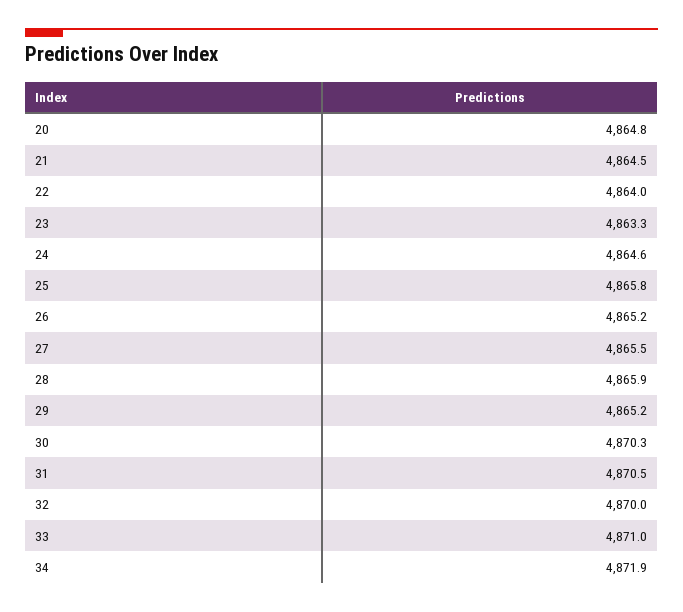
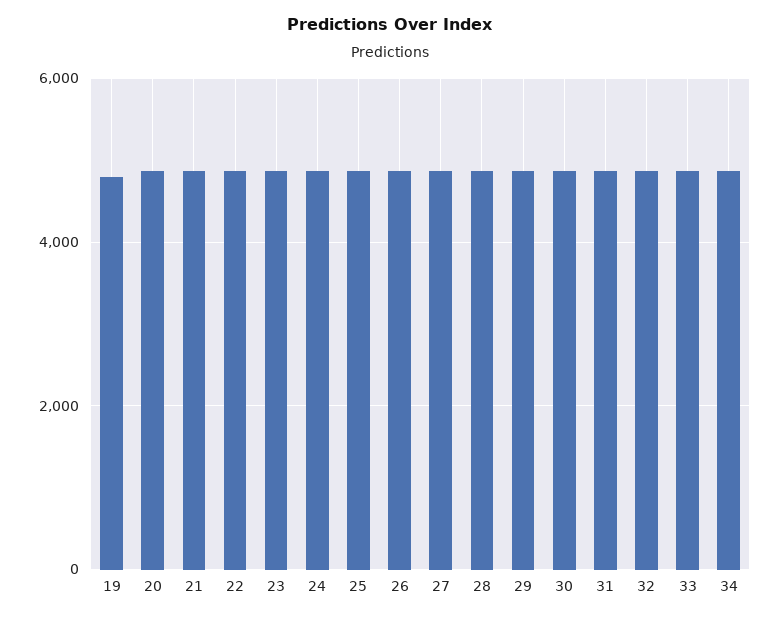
19: none -> 4800

